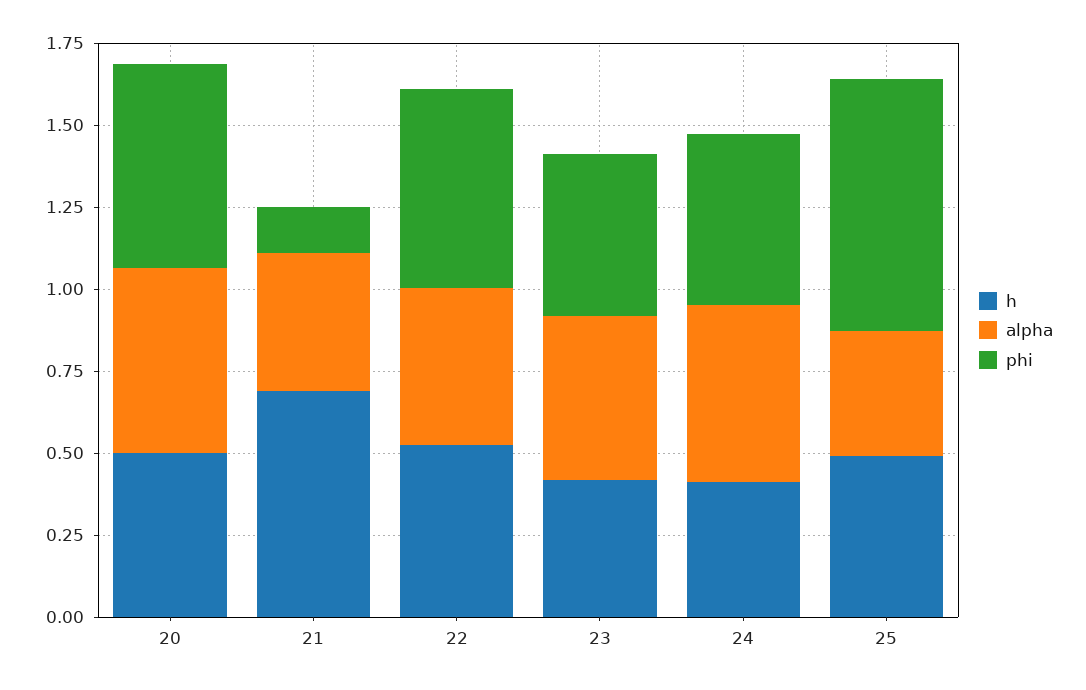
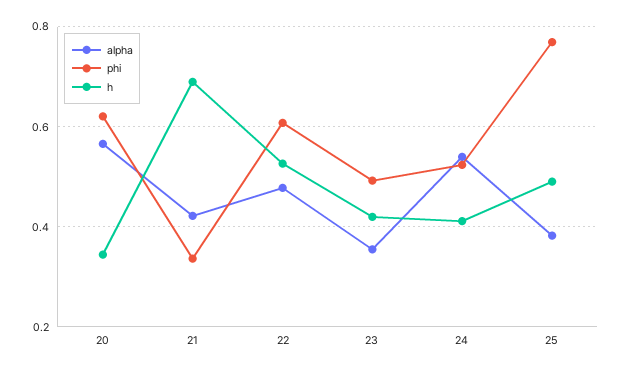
h, 20: 0.5 -> 0.34
phi, 21: 0.15 -> 0.34
alpha, 23: 0.5 -> 0.36

